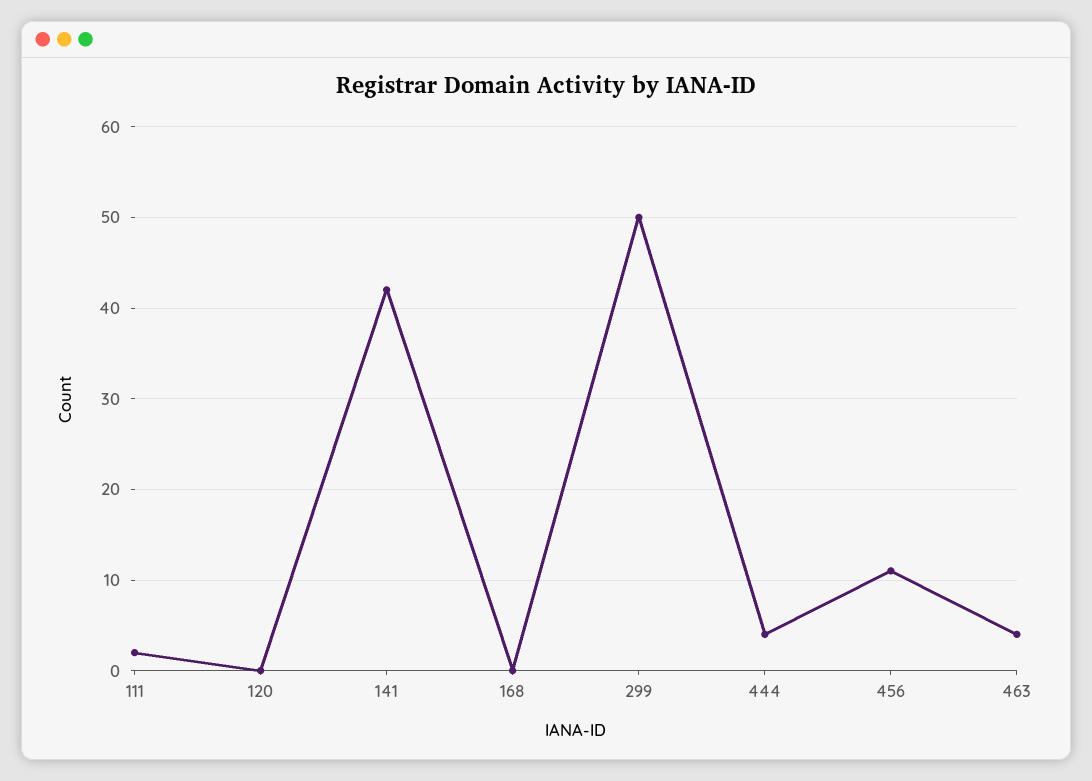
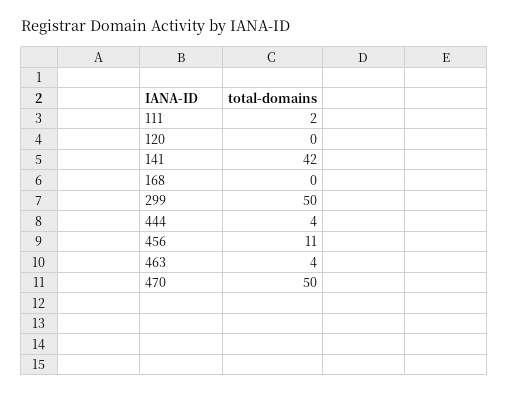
470: none -> 50

